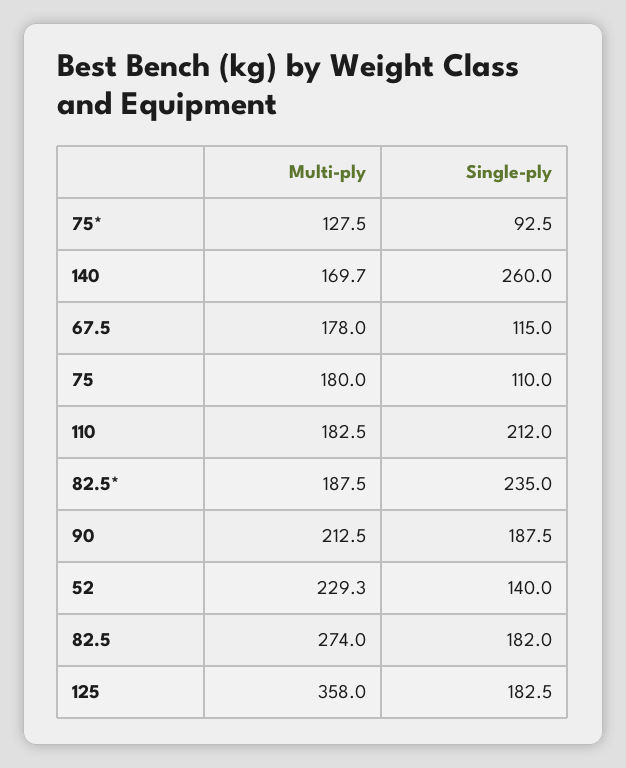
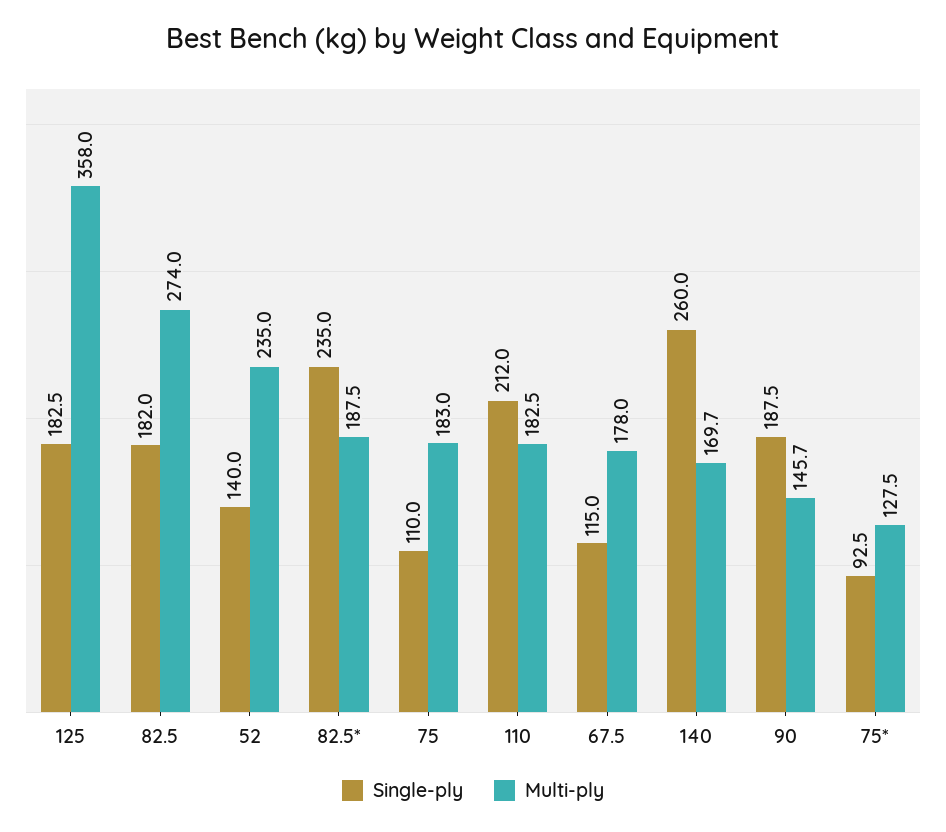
Multi-ply, 75: 180 -> 183
Multi-ply, 90: 212.5 -> 145.7
Multi-ply, 52: 229.3 -> 235

